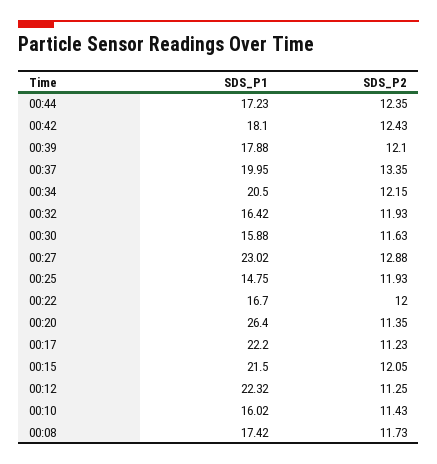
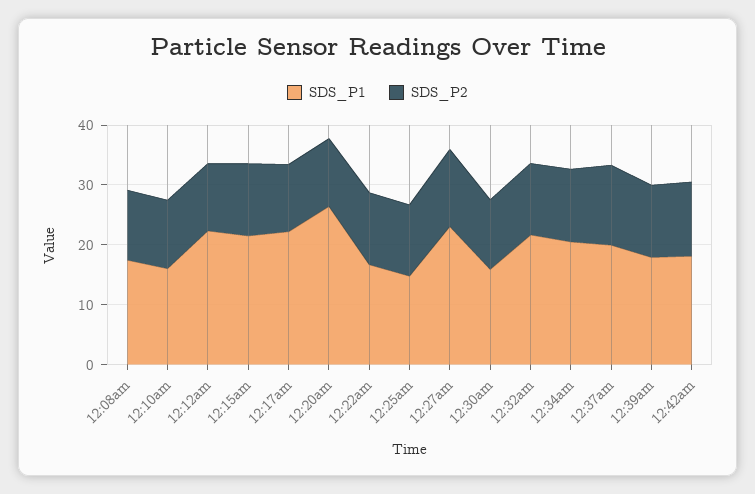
SDS_P1, 00:44: 17.23 -> none
SDS_P2, 00:44: 12.35 -> none
SDS_P1, 00:32: 16.42 -> 22

